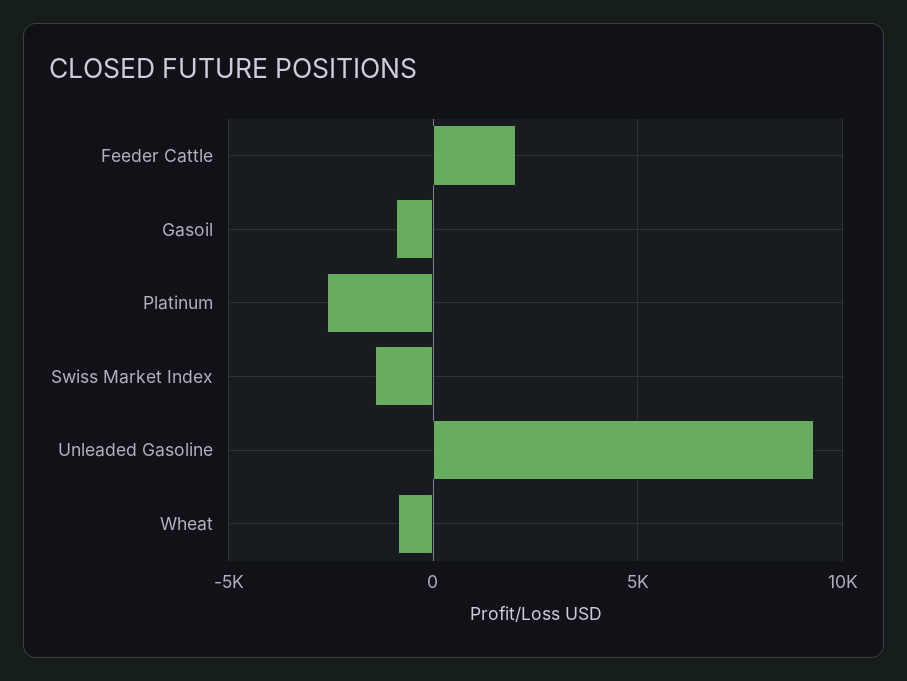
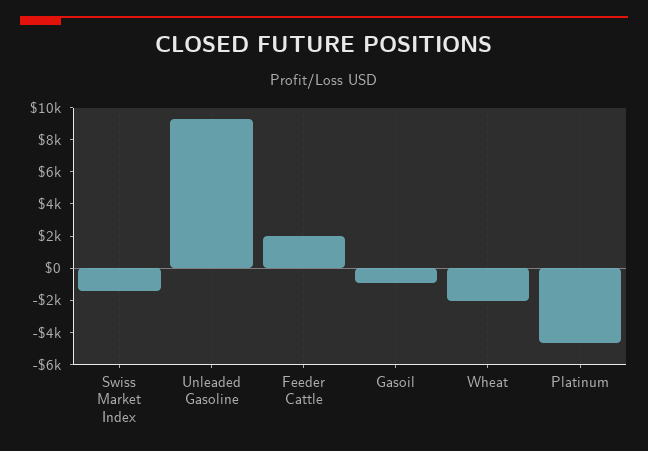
Platinum: -2500 -> -4500
Wheat: -1000 -> -2000

